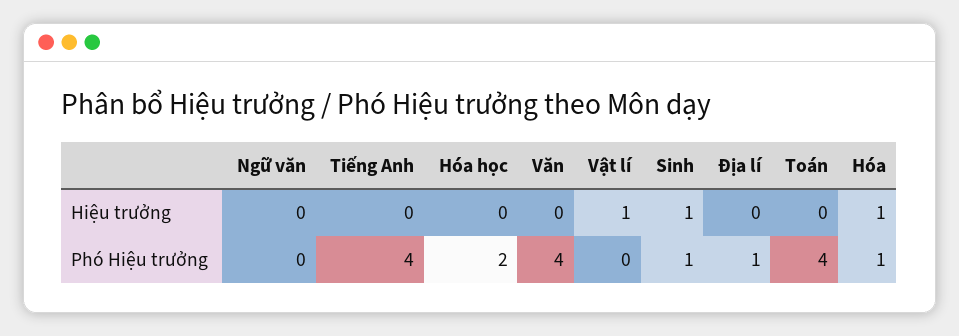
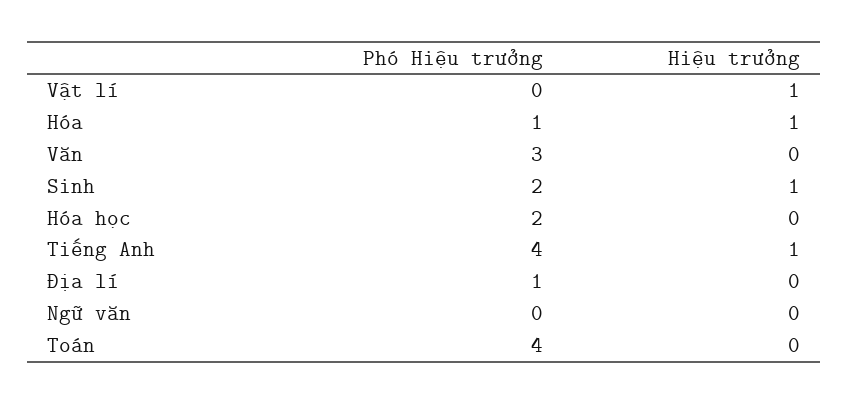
Tiếng Anh, Hiệu trưởng: 0 -> 1
Văn, Phó Hiệu trưởng: 4 -> 3
Sinh, Phó Hiệu trưởng: 1 -> 2

